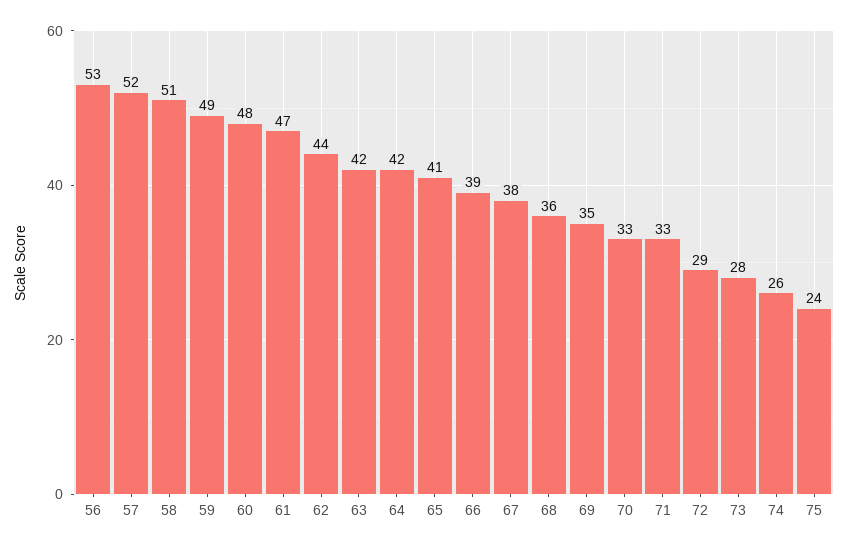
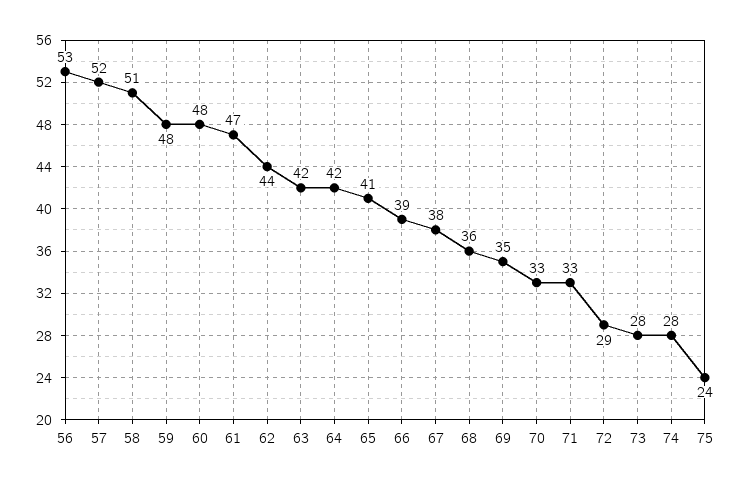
59: 49 -> 48
74: 26 -> 28

